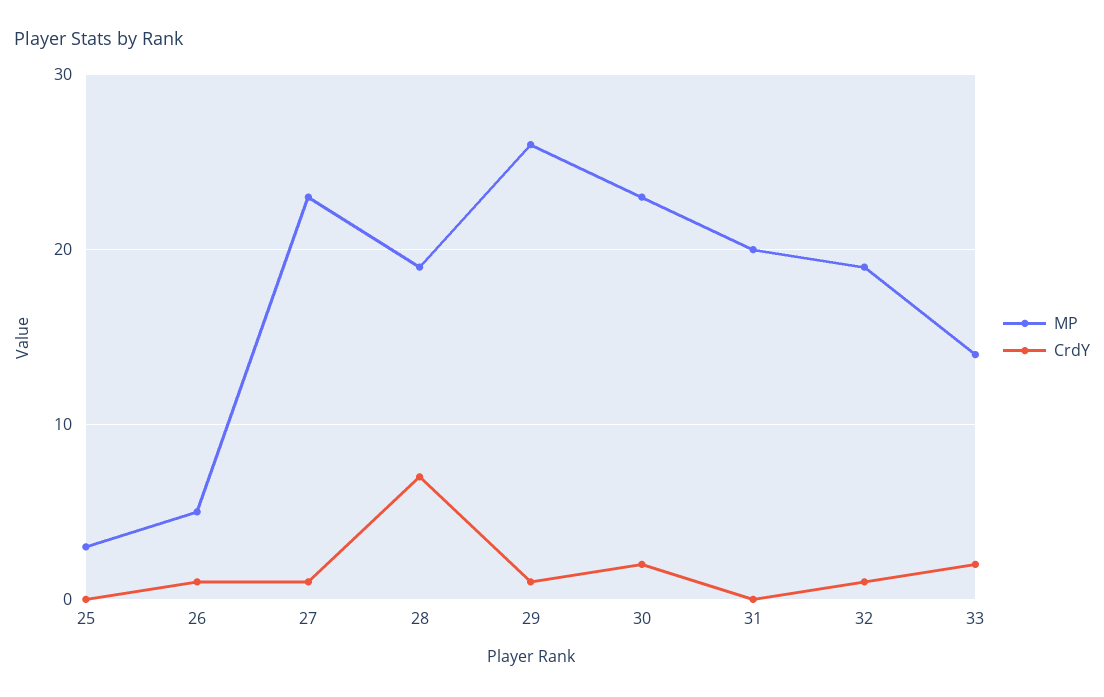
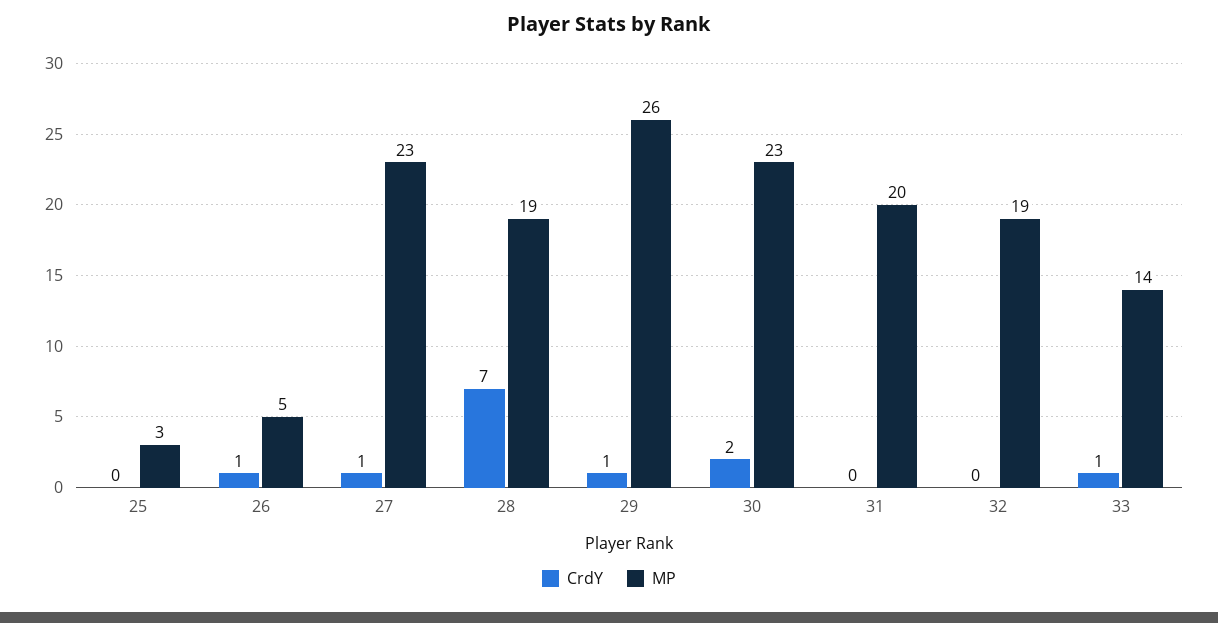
CrdY, 32: 1 -> 0
CrdY, 33: 2 -> 1

